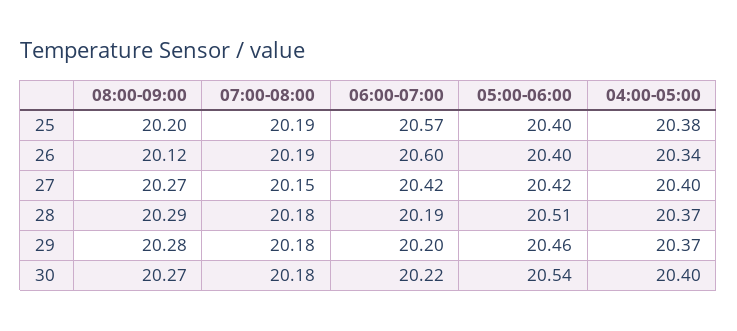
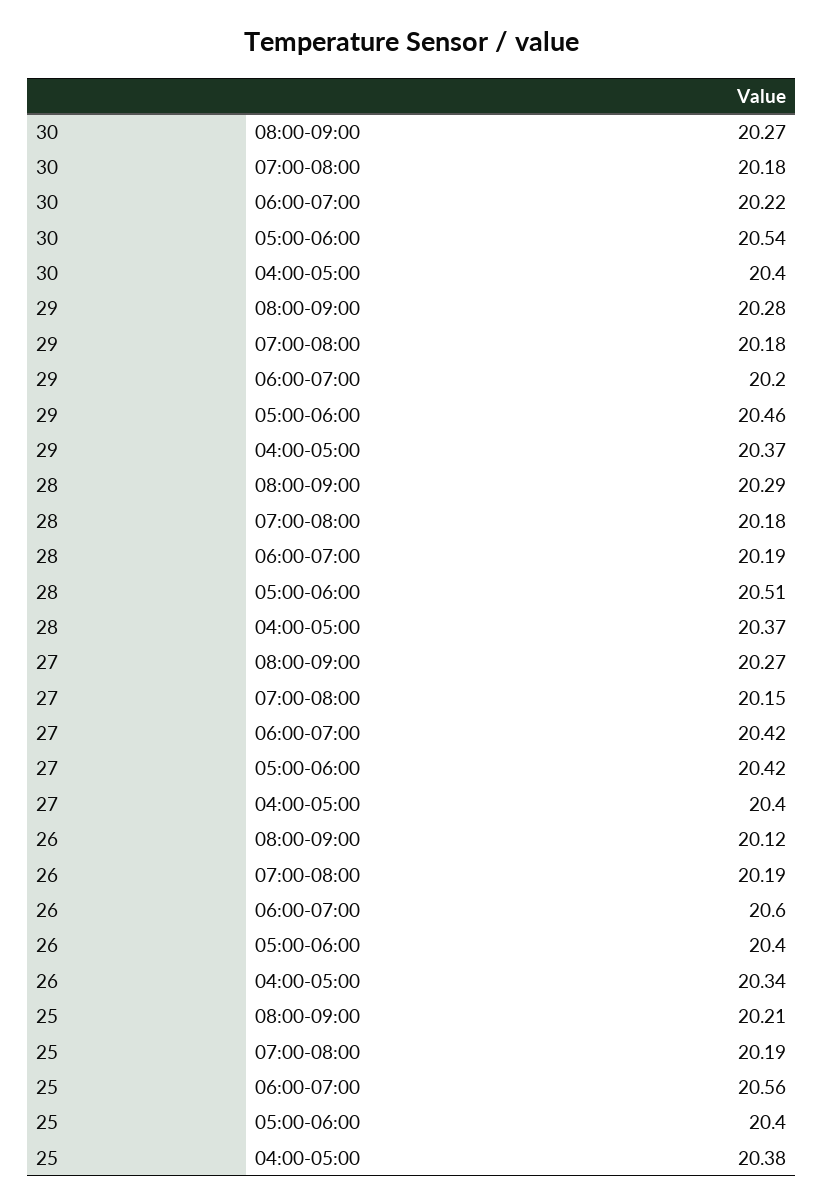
08:00-09:00, 25: 20.2 -> 20.21
06:00-07:00, 25: 20.57 -> 20.56

